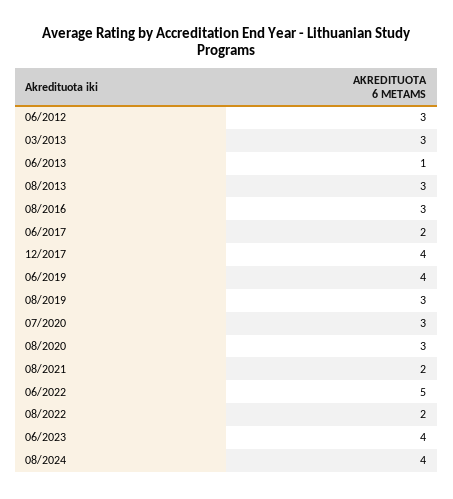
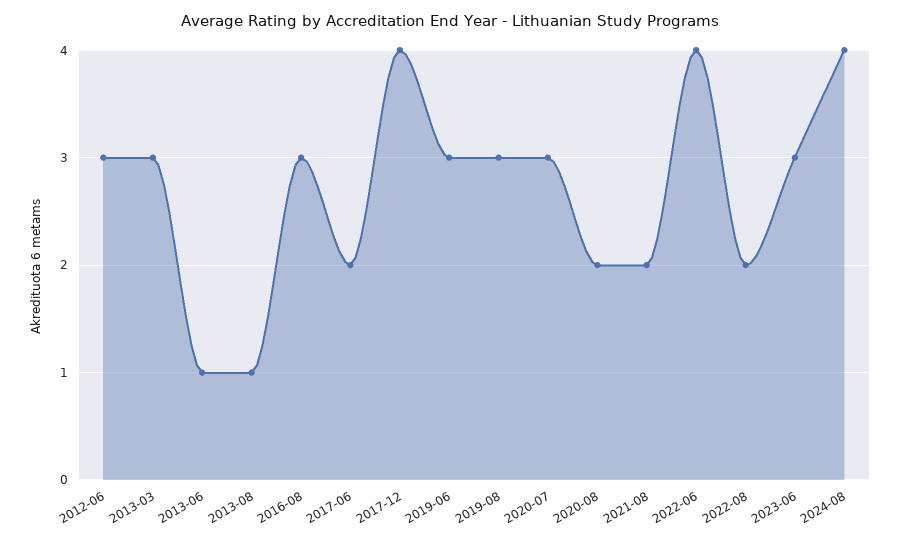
08/2013: 3 -> 1
06/2019: 4 -> 3
08/2020: 3 -> 2
06/2022: 5 -> 4
06/2023: 4 -> 3

